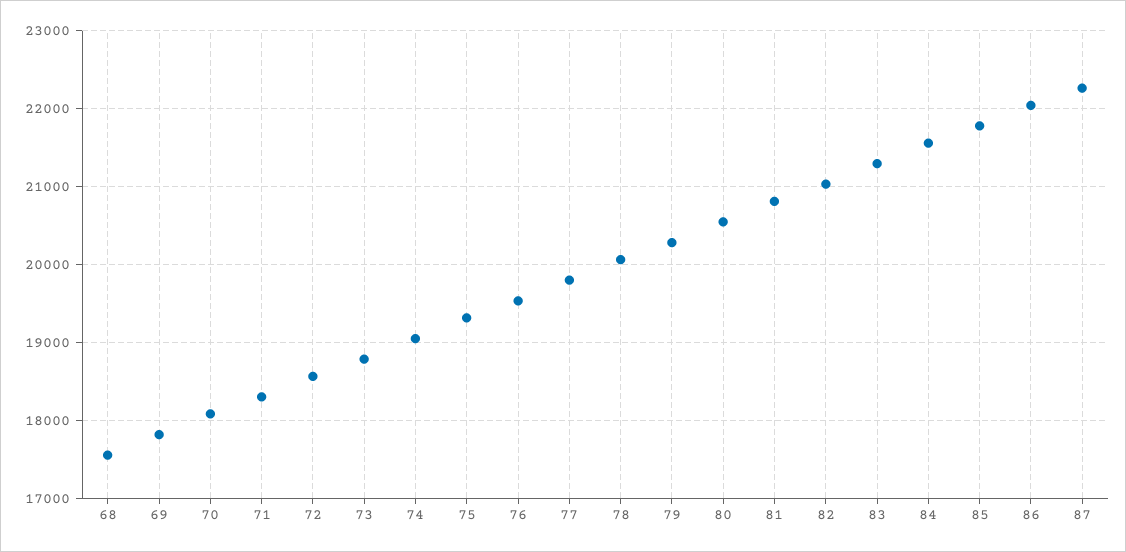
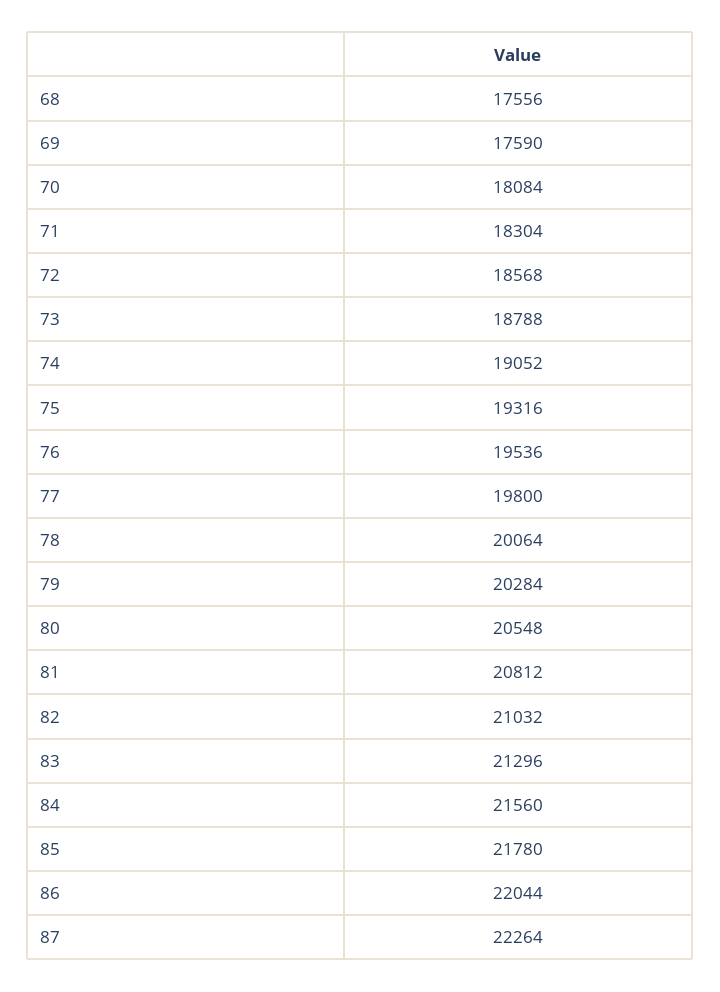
69: 17800 -> 17590

